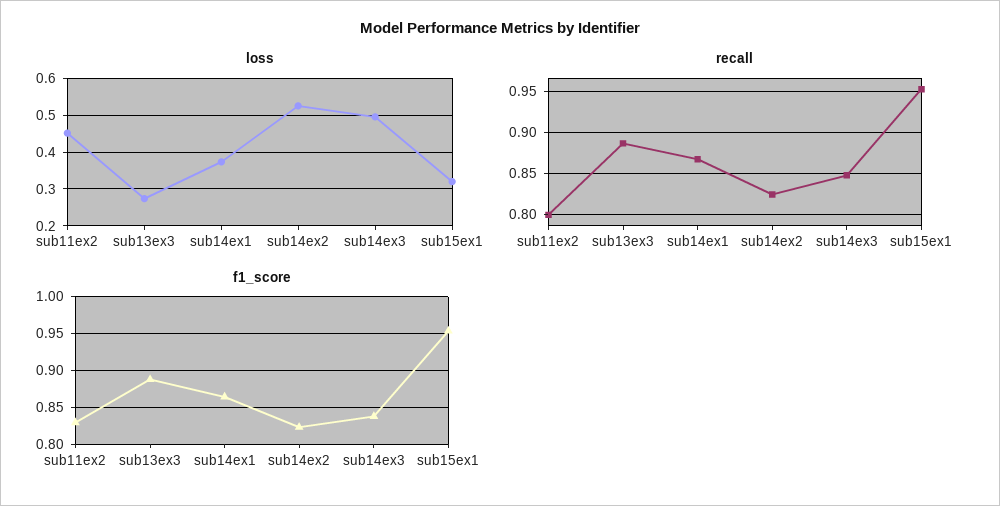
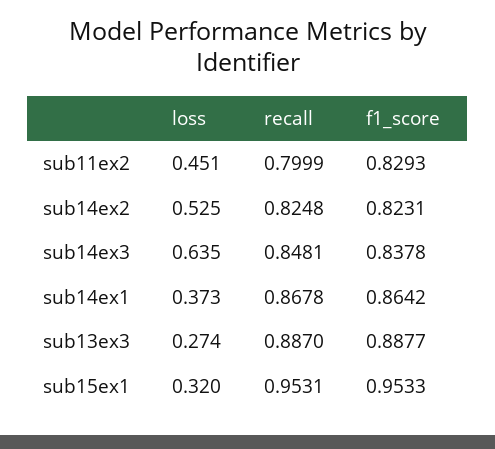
loss, sub14ex3: 0.5 -> 0.635

